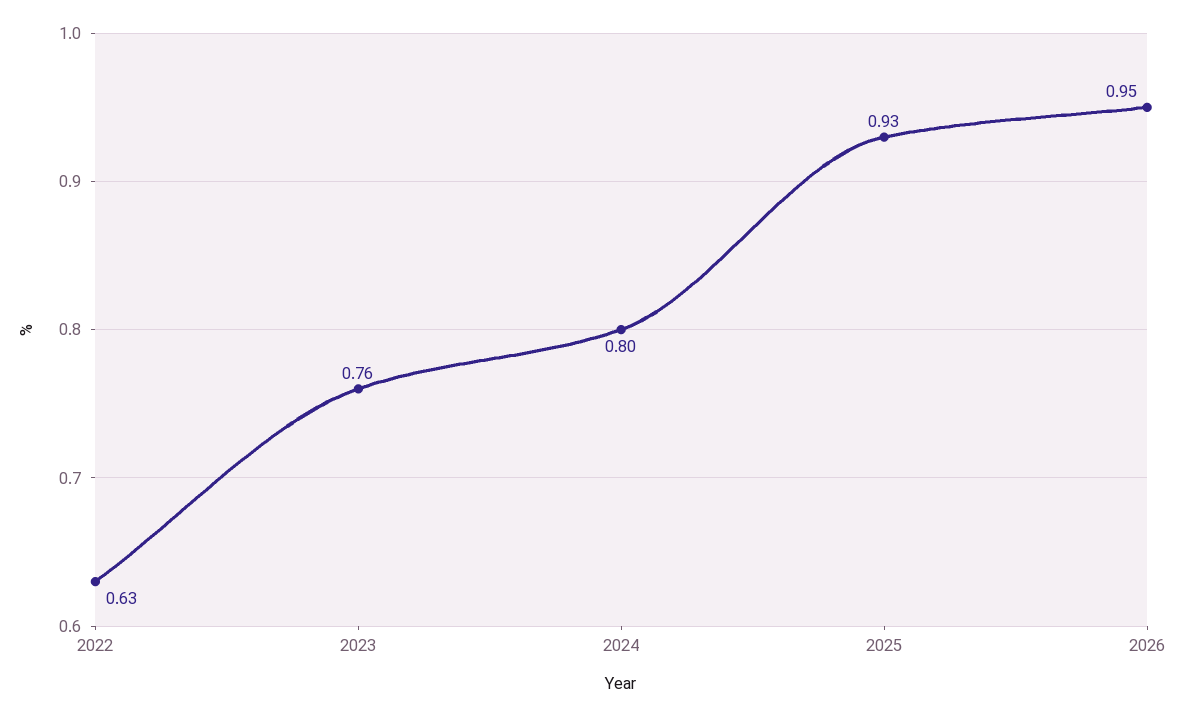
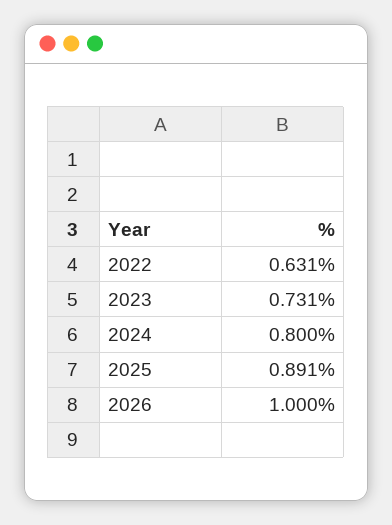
2023: 0.76 -> 0.731
2025: 0.93 -> 0.891
2026: 0.95 -> 1

